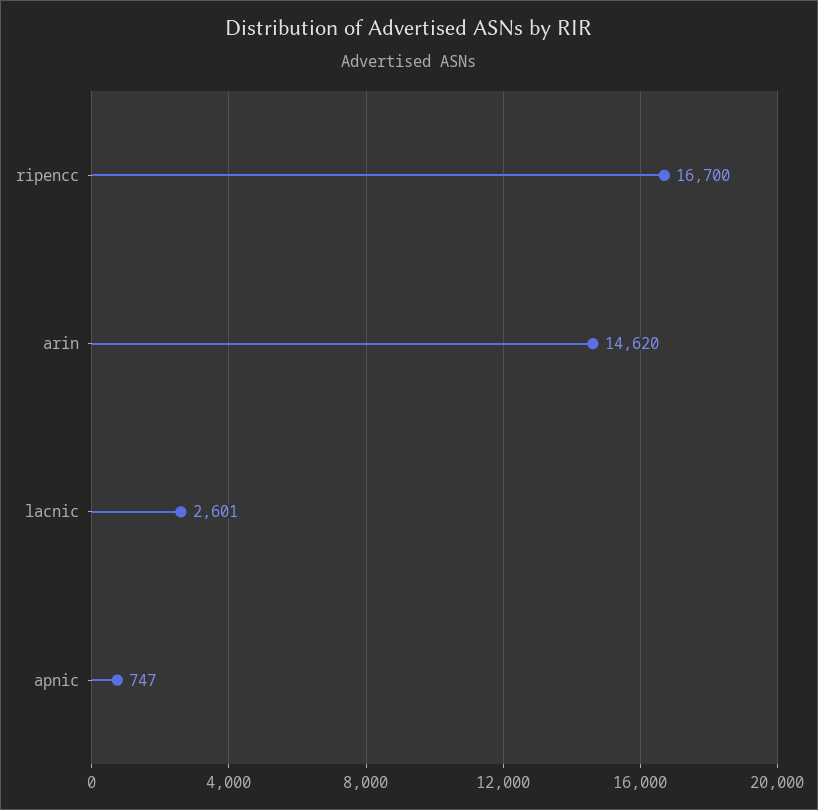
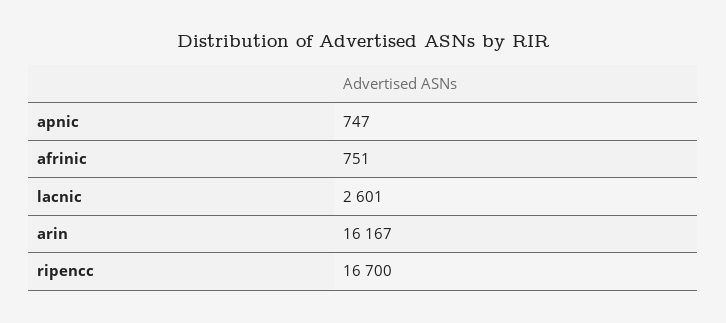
arin: 14620 -> 16167
afrinic: none -> 751

